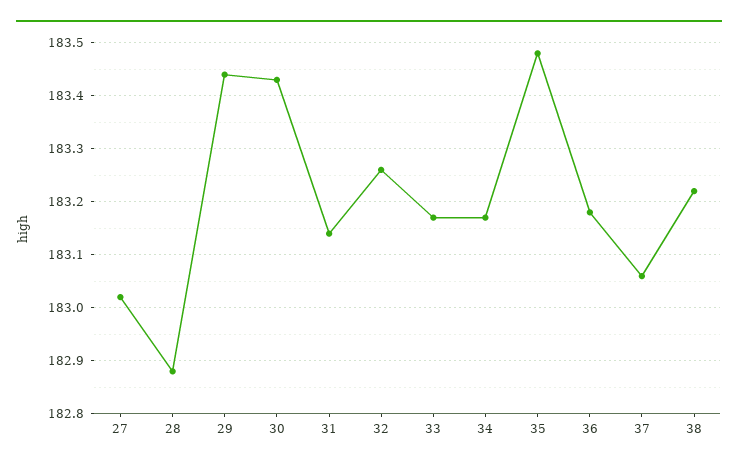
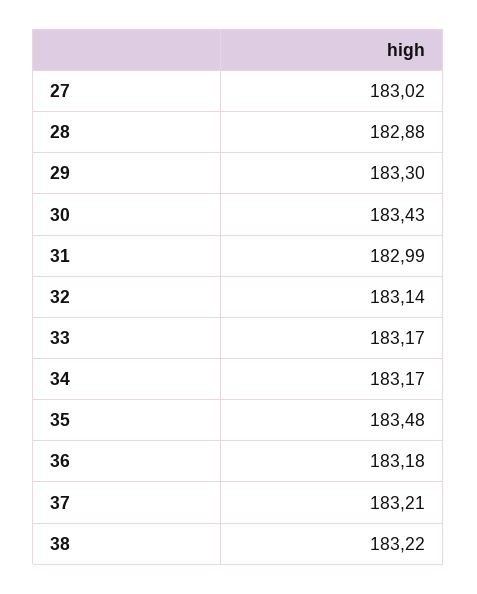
29: 183.45 -> 183.3
31: 183.15 -> 182.99
32: 183.25 -> 183.14
37: 183.05 -> 183.21

